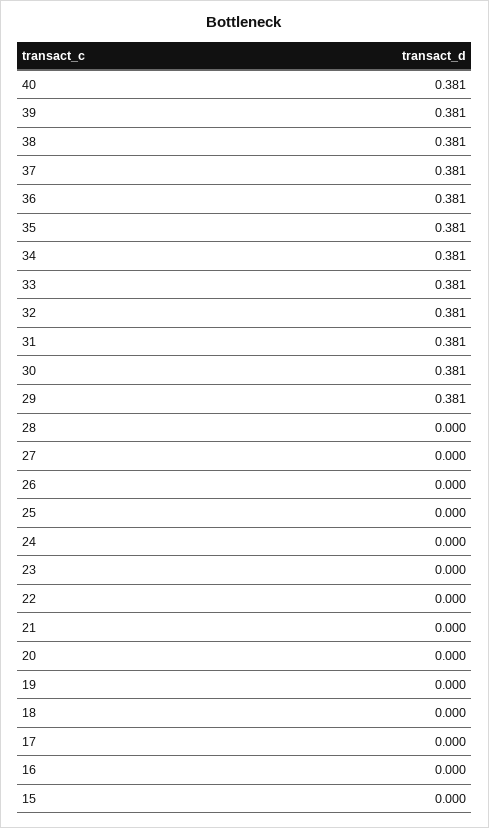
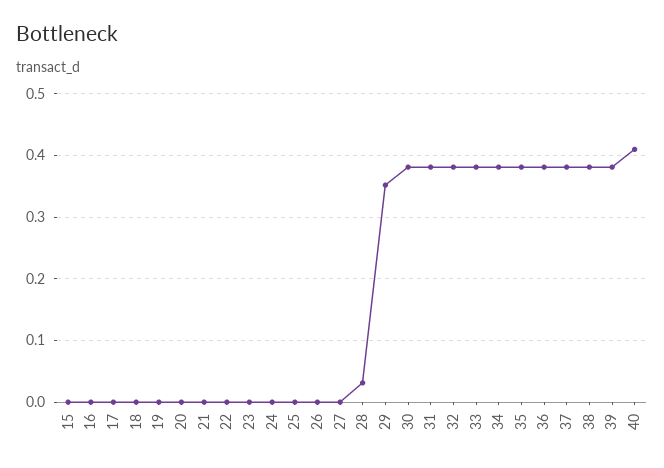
40: 0.381 -> 0.41
29: 0.381 -> 0.35
28: 0 -> 0.03

